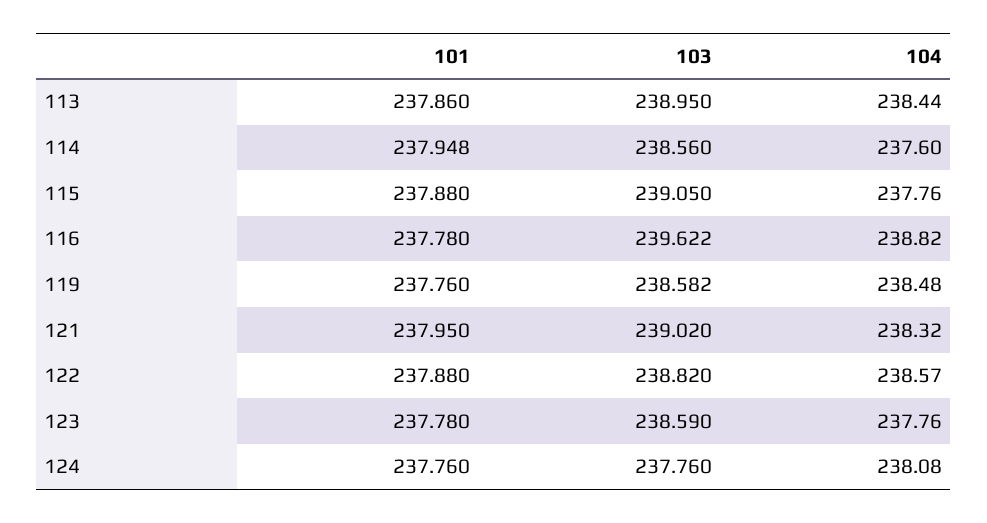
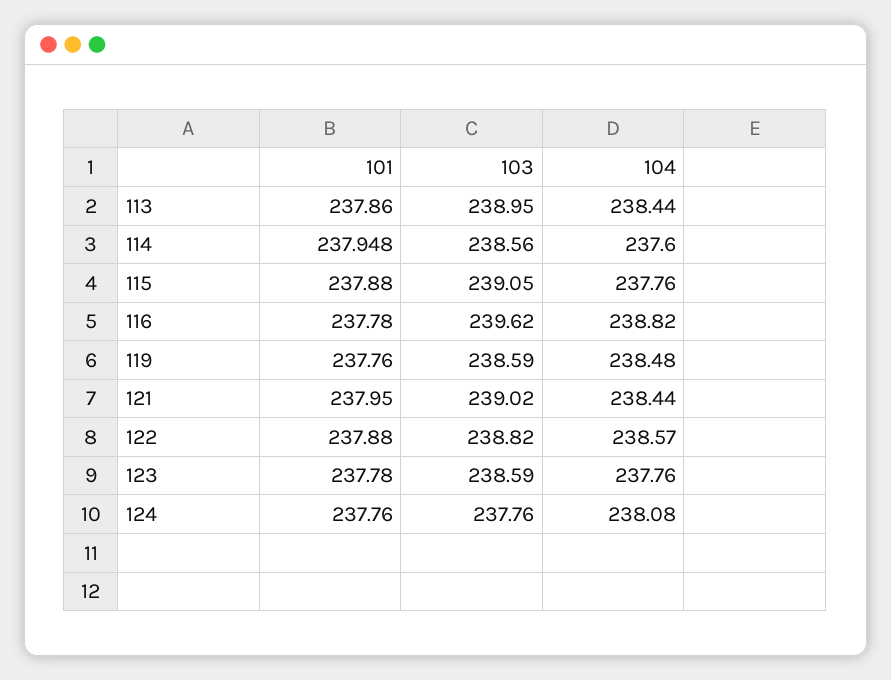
103, 116: 239.622 -> 239.62
103, 119: 238.582 -> 238.59
104, 121: 238.32 -> 238.44

